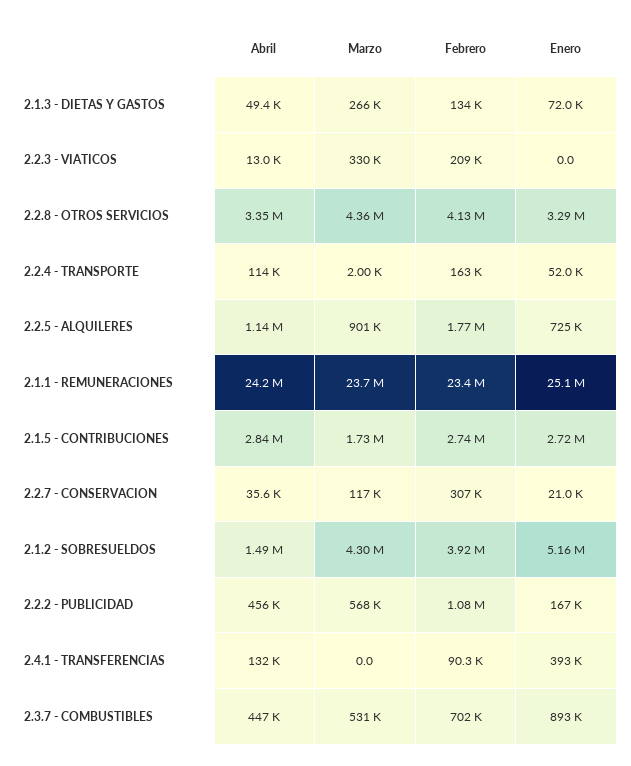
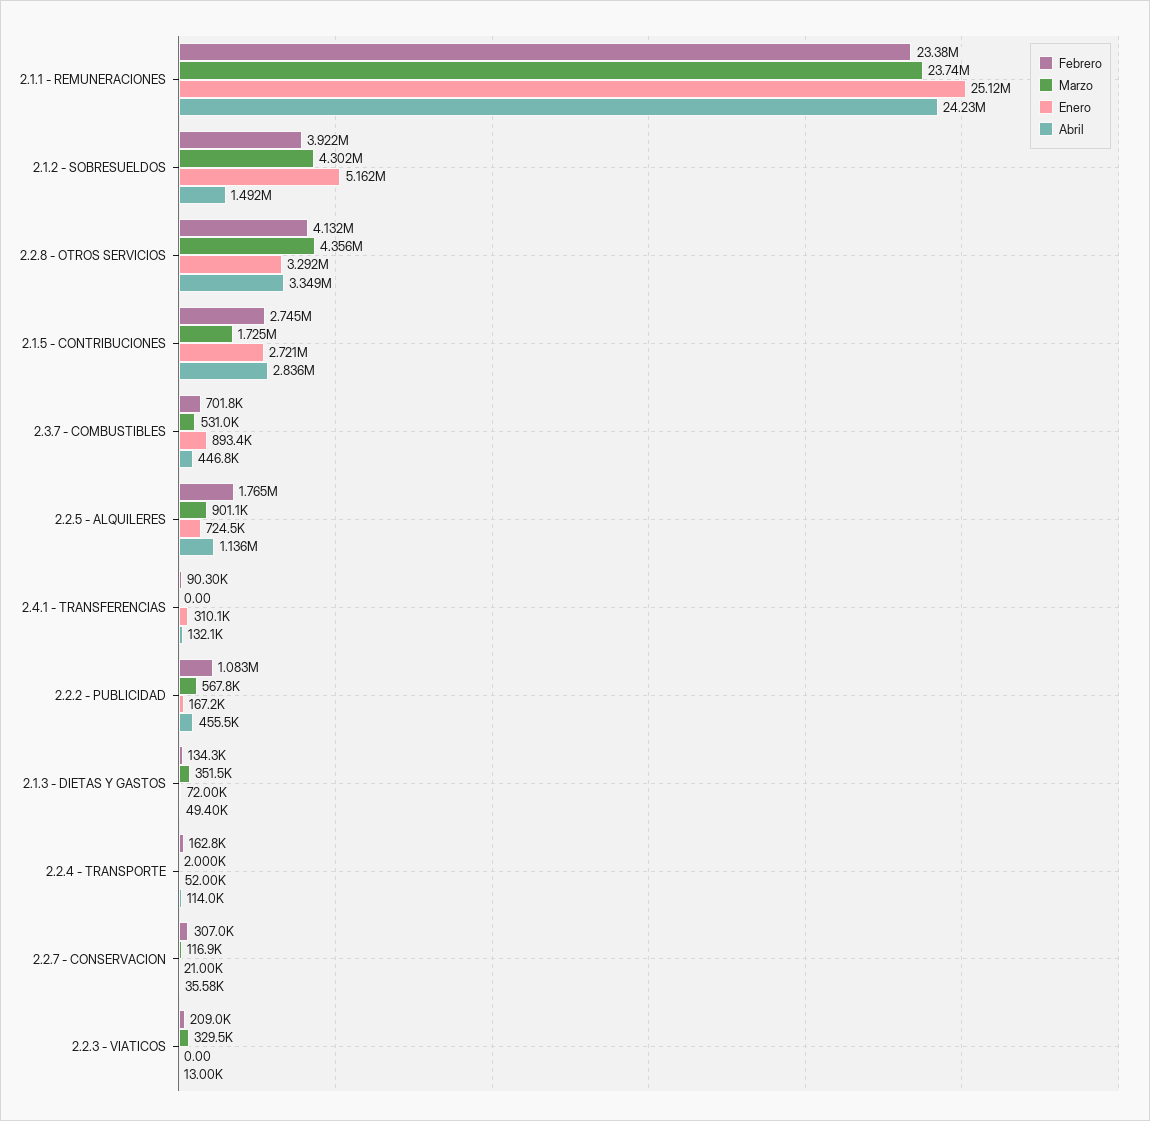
Marzo, 2.1.3 - DIETAS Y GASTOS: 266000 -> 351500
Enero, 2.4.1 - TRANSFERENCIAS: 393000 -> 310100

